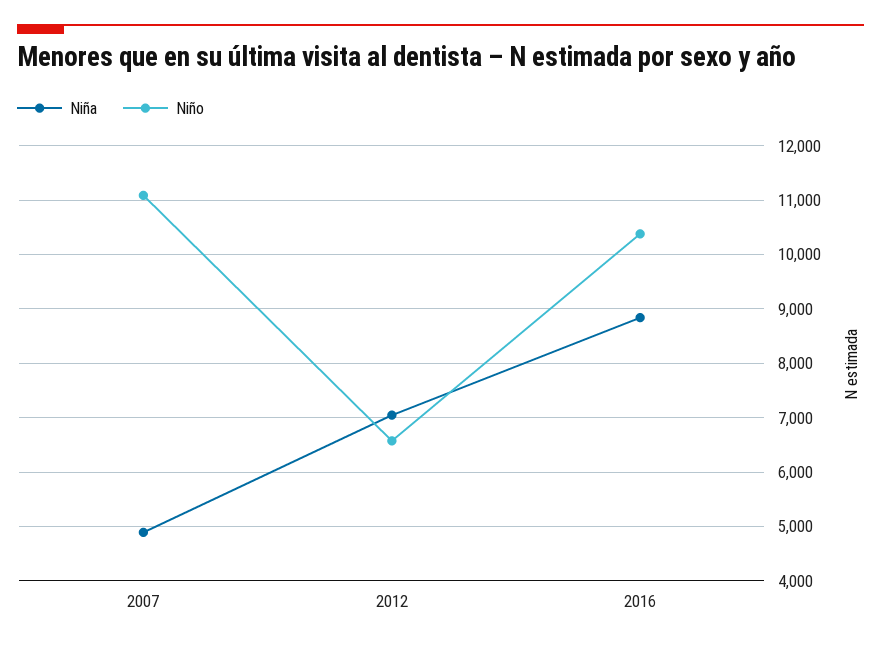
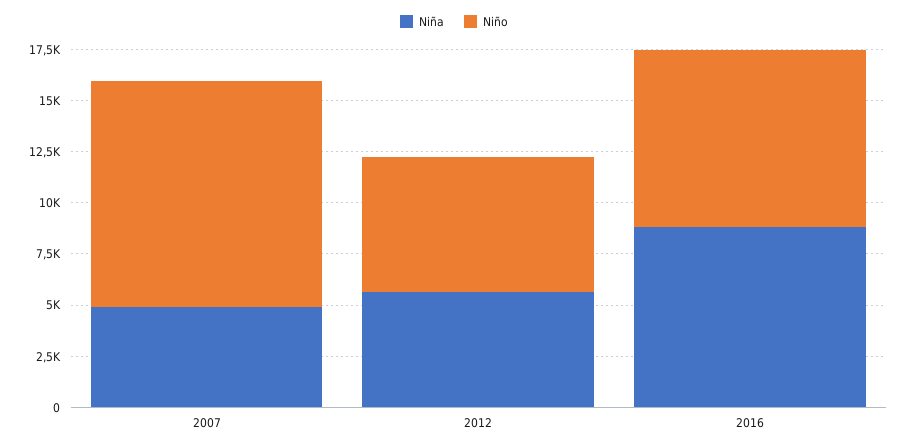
Niña, 2012: 7000 -> 5500
Niño, 2016: 10400 -> 8500

